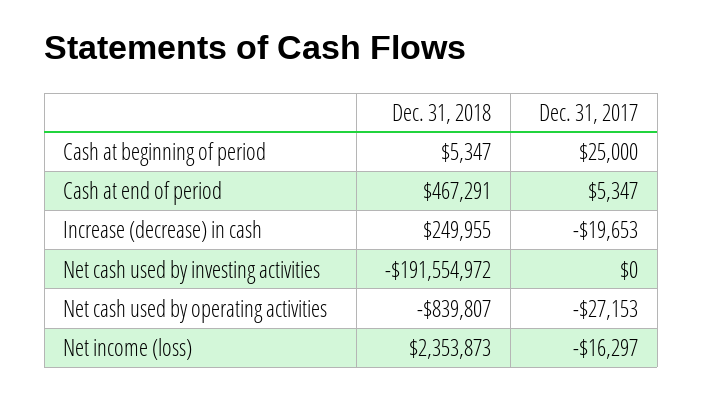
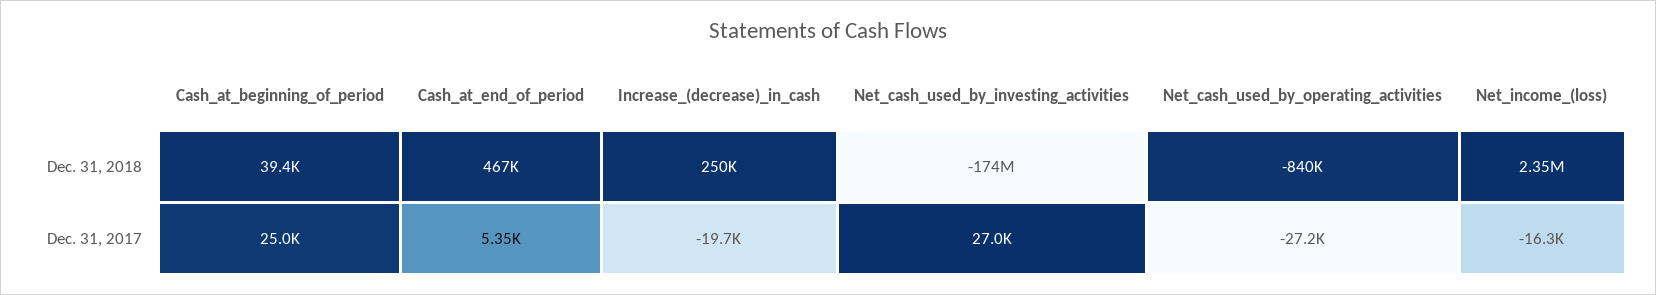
Dec. 31, 2018, Cash at beginning of period: 5347 -> 39400
Dec. 31, 2018, Net cash used by investing activities: -191554972 -> -174000000
Dec. 31, 2017, Net cash used by investing activities: 0 -> 27000

